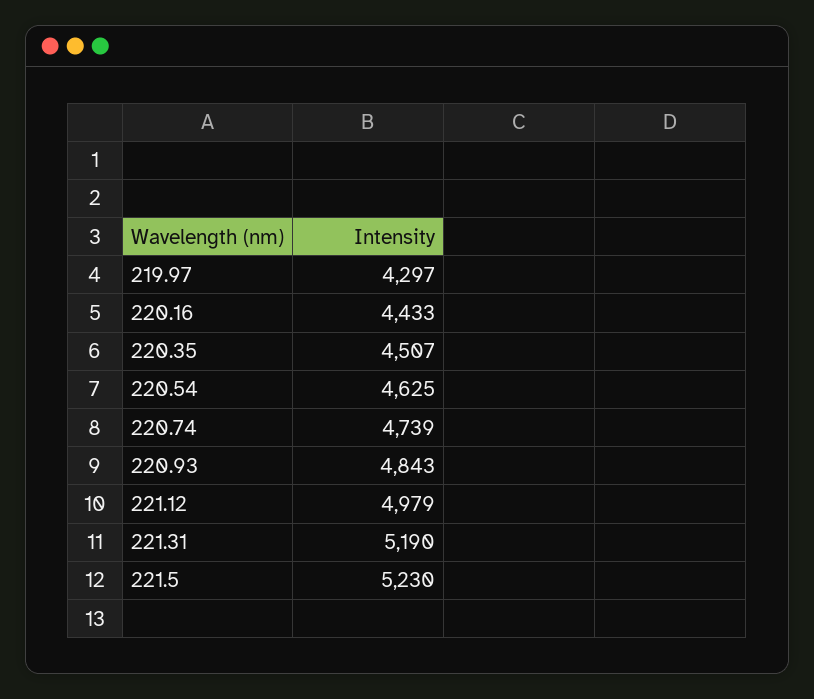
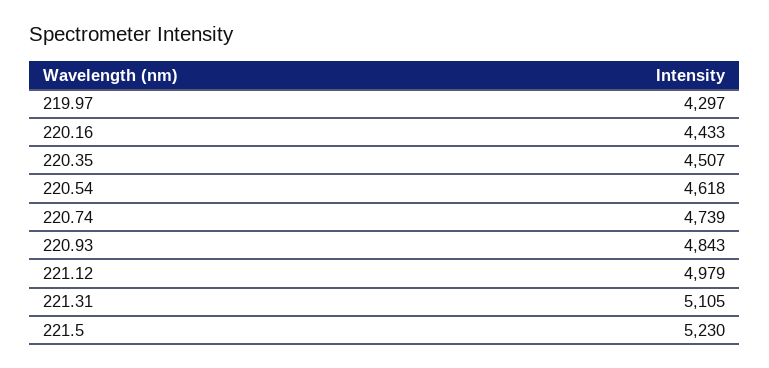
220.54: 4625 -> 4618
221.31: 5190 -> 5105

